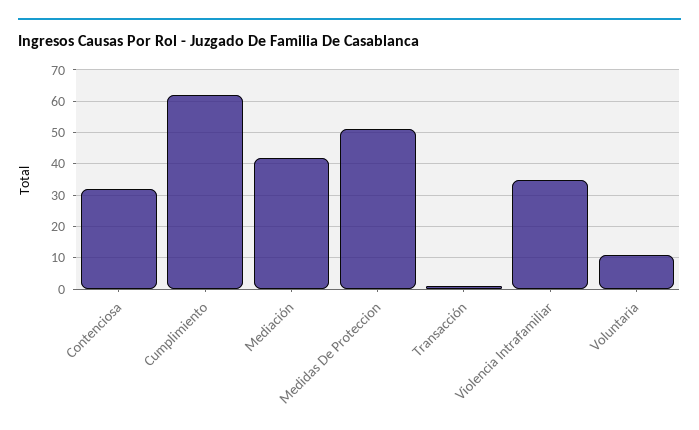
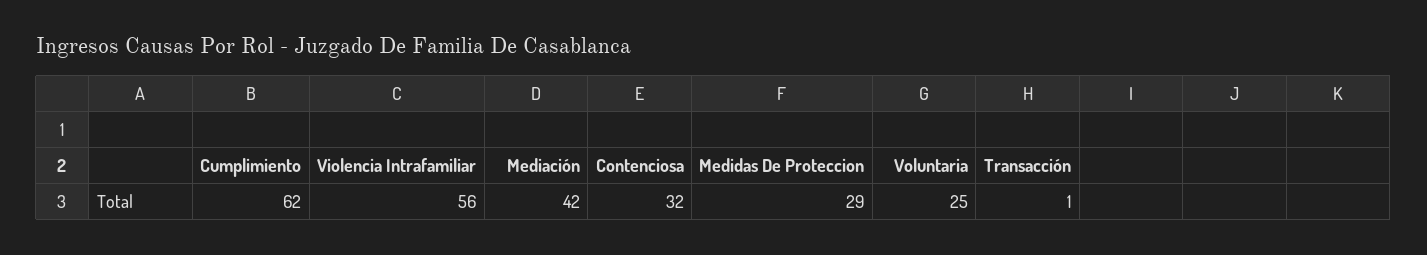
Medidas De Proteccion: 50 -> 29
Violencia Intrafamiliar: 35 -> 56
Voluntaria: 10 -> 25

